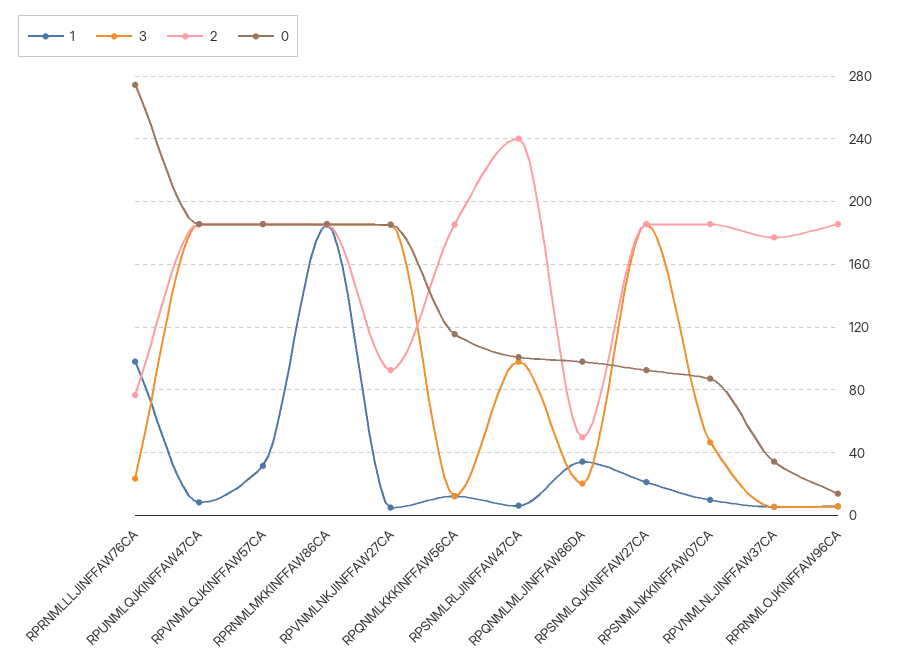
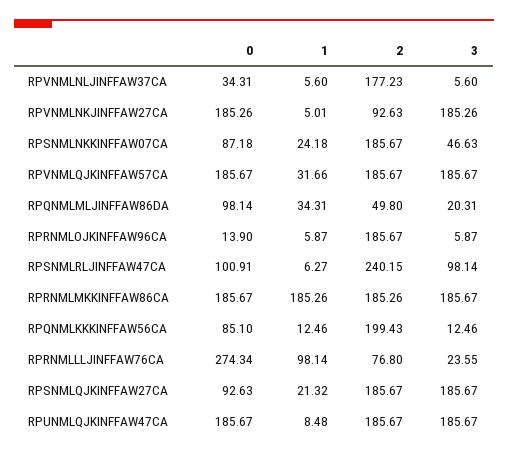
2, RPQNMLKKKINFFAW56CA: 185 -> 199.43
0, RPQNMLKKKINFFAW56CA: 115 -> 85.1
1, RPSNMLNKKINFFAW07CA: 10 -> 24.18

